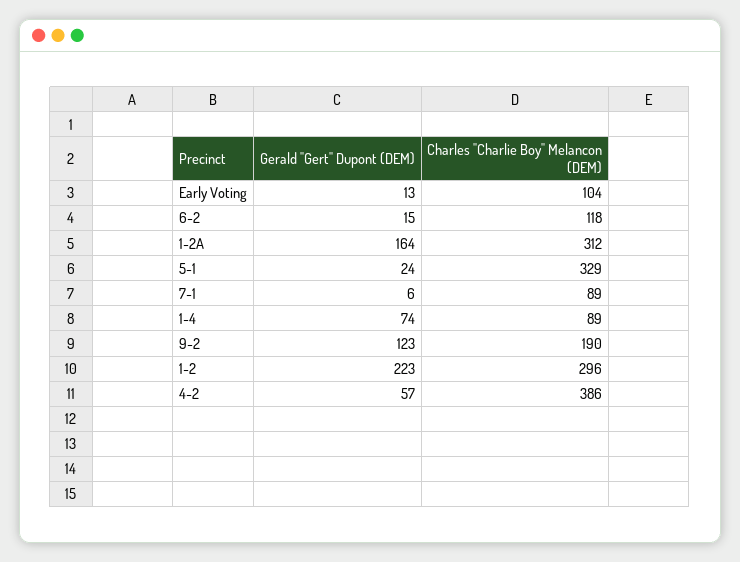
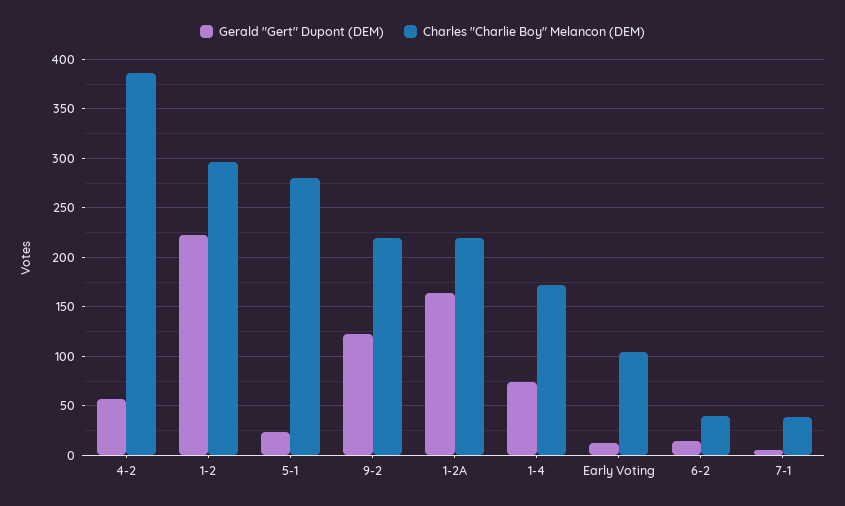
Charles "Charlie Boy" Melancon (DEM), 6-2: 118 -> 40
Charles "Charlie Boy" Melancon (DEM), 1-2A: 312 -> 220
Charles "Charlie Boy" Melancon (DEM), 5-1: 329 -> 280
Charles "Charlie Boy" Melancon (DEM), 7-1: 89 -> 40
Charles "Charlie Boy" Melancon (DEM), 1-4: 89 -> 170
Charles "Charlie Boy" Melancon (DEM), 9-2: 190 -> 220

